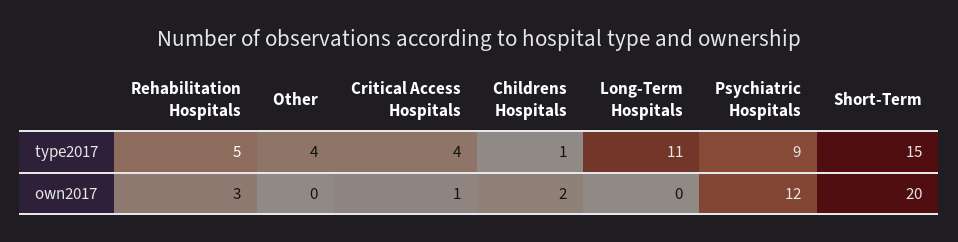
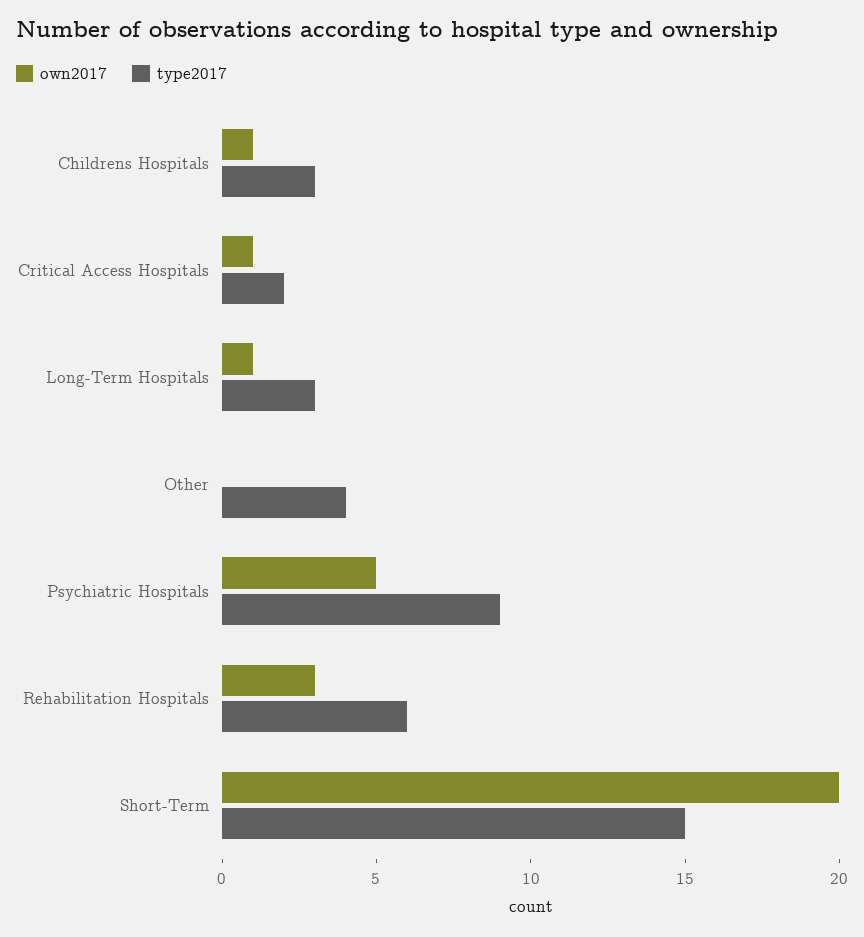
type2017, Rehabilitation Hospitals: 5 -> 6
type2017, Critical Access Hospitals: 4 -> 2
type2017, Childrens Hospitals: 1 -> 3
type2017, Long-Term Hospitals: 11 -> 3
own2017, Childrens Hospitals: 2 -> 1
own2017, Long-Term Hospitals: 0 -> 1
own2017, Psychiatric Hospitals: 12 -> 5

